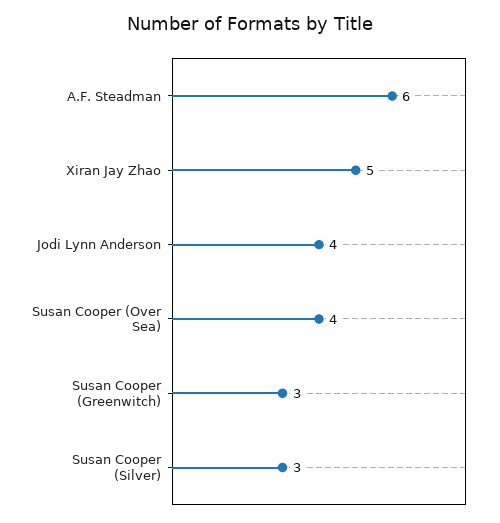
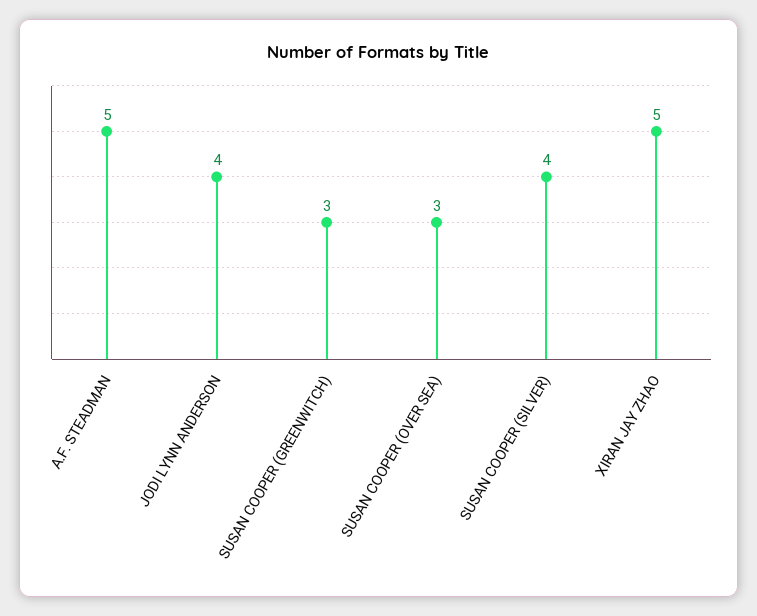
A.F. Steadman: 6 -> 5
Susan Cooper (Over Sea): 4 -> 3
Susan Cooper (Silver): 3 -> 4

